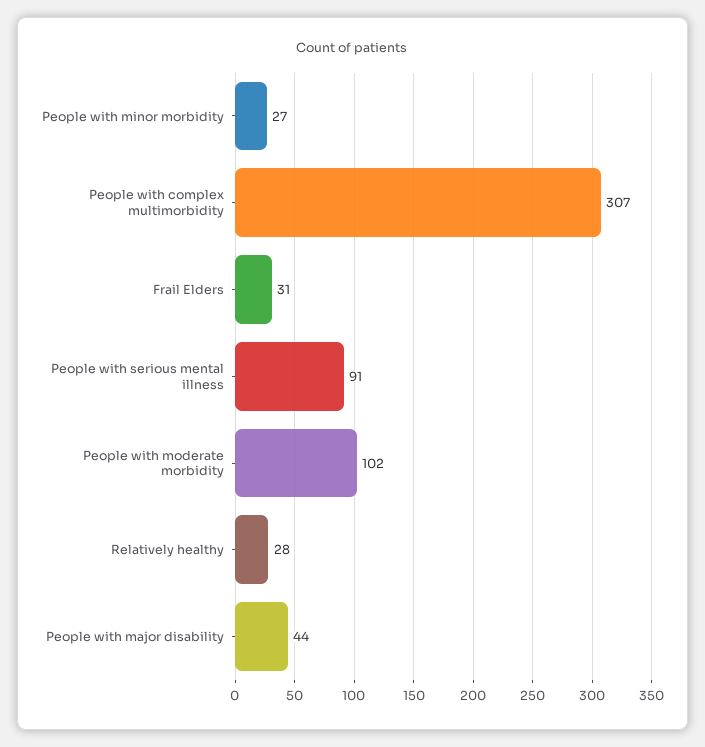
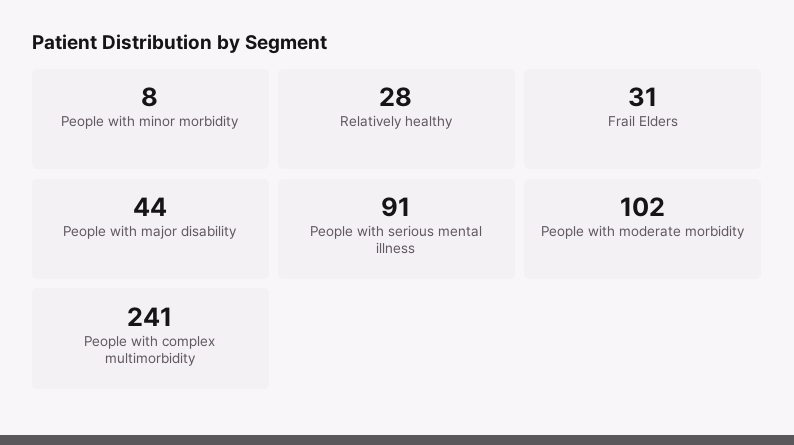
People with minor morbidity: 27 -> 8
People with complex multimorbidity: 307 -> 241

